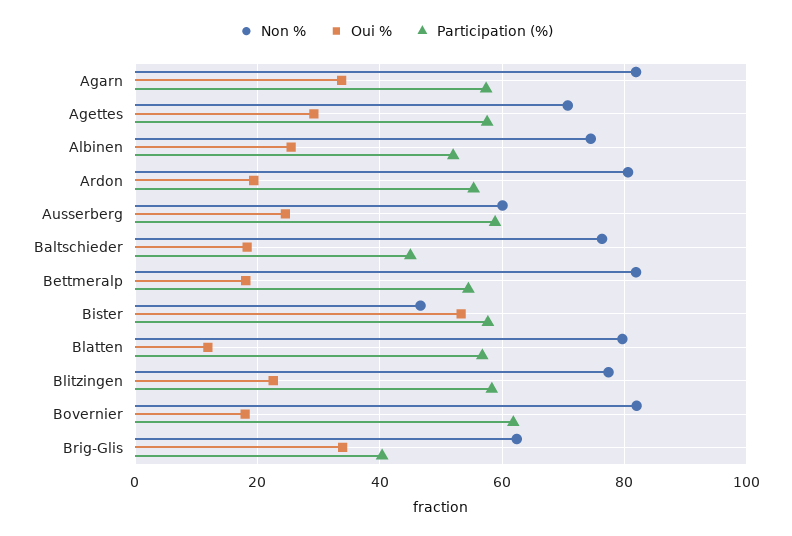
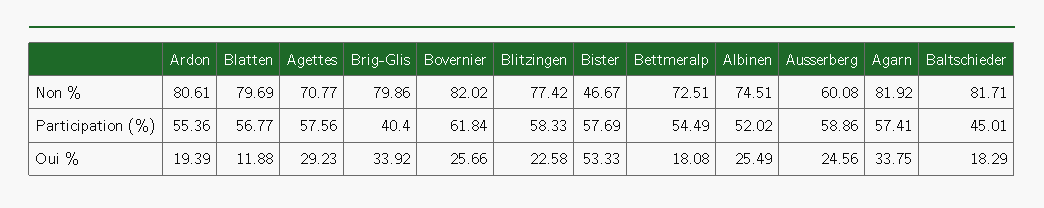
Non %, Baltschieder: 76 -> 81.71
Non %, Bettmeralp: 82 -> 72.51
Oui %, Bovernier: 18 -> 25.66
Non %, Brig-Glis: 62 -> 79.86

